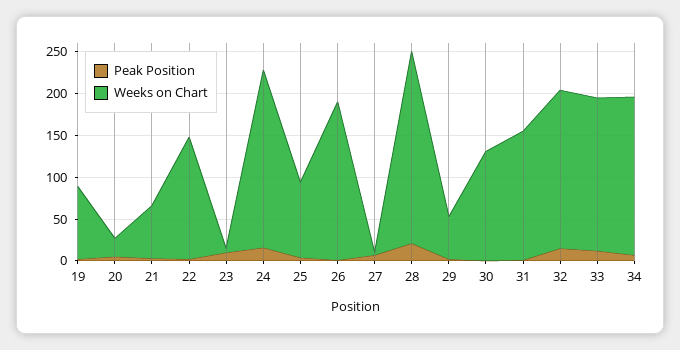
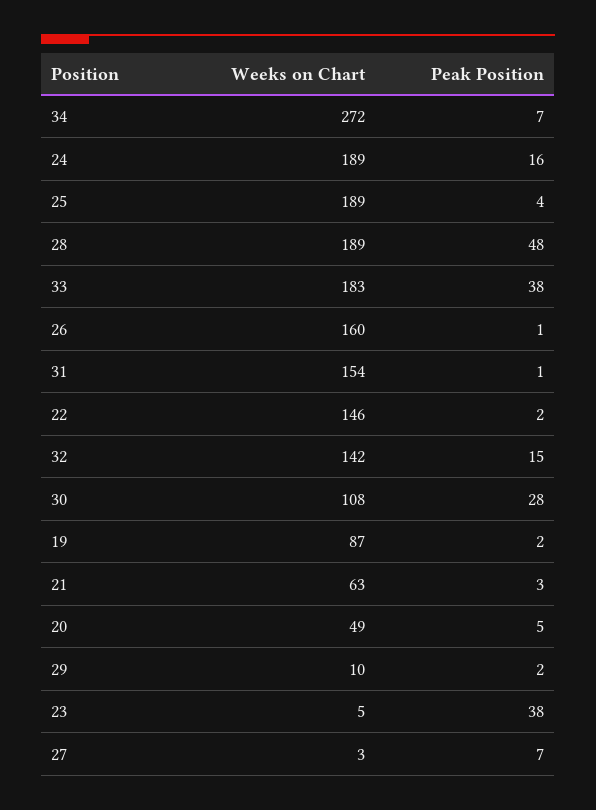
Weeks on Chart, 20: 20 -> 49
Peak Position, 23: 10 -> 38
Weeks on Chart, 24: 210 -> 189
Weeks on Chart, 25: 90 -> 189
Weeks on Chart, 26: 190 -> 160
Peak Position, 28: 20 -> 48
Weeks on Chart, 28: 230 -> 189
Weeks on Chart, 29: 50 -> 10
Peak Position, 30: 0 -> 28
Weeks on Chart, 30: 130 -> 108
Weeks on Chart, 32: 190 -> 142
Peak Position, 33: 10 -> 38
Weeks on Chart, 34: 190 -> 272

